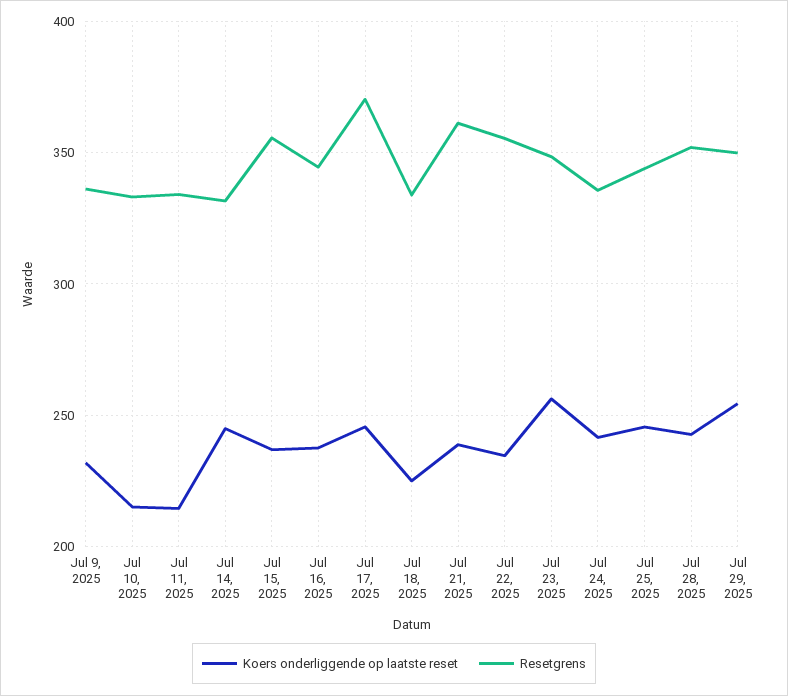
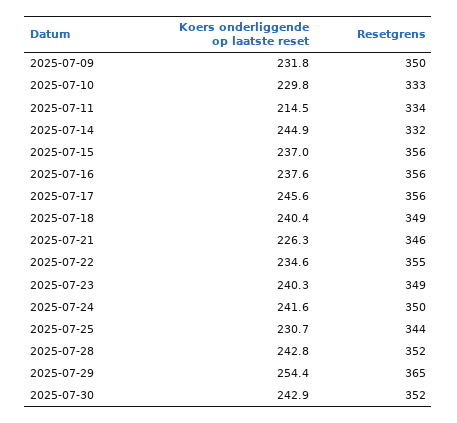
Resetgrens, Jul 9, 2025: 335 -> 350
Koers onderliggende op laatste reset, Jul 10, 2025: 215 -> 229.8
Resetgrens, Jul 16, 2025: 345 -> 356
Resetgrens, Jul 17, 2025: 370 -> 356
Koers onderliggende op laatste reset, Jul 18, 2025: 225 -> 240.4
Resetgrens, Jul 18, 2025: 335 -> 349
Koers onderliggende op laatste reset, Jul 21, 2025: 240 -> 226.3
Resetgrens, Jul 21, 2025: 360 -> 346
Koers onderliggende op laatste reset, Jul 23, 2025: 255 -> 240.3
Resetgrens, Jul 24, 2025: 335 -> 350
Koers onderliggende op laatste reset, Jul 25, 2025: 245 -> 230.7
Resetgrens, Jul 29, 2025: 350 -> 365
Koers onderliggende op laatste reset, 2025-07-30: none -> 242.9
Resetgrens, 2025-07-30: none -> 352

